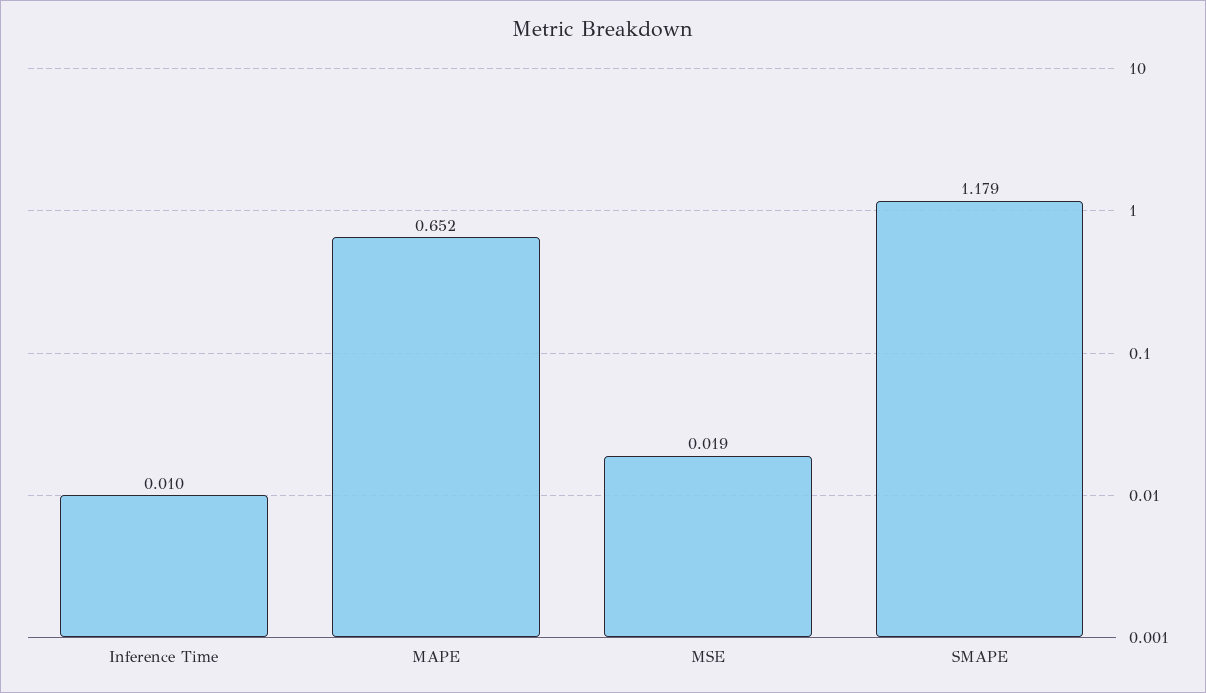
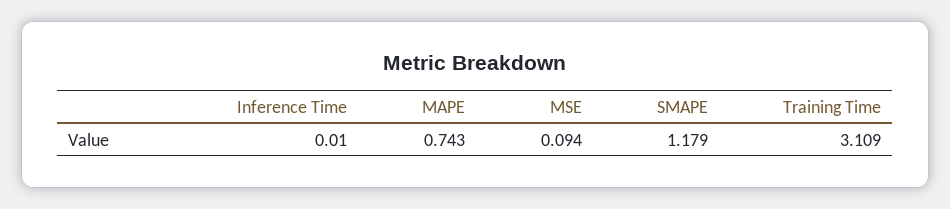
MAPE: 0.652 -> 0.743
MSE: 0.019 -> 0.094
Training Time: none -> 3.109

